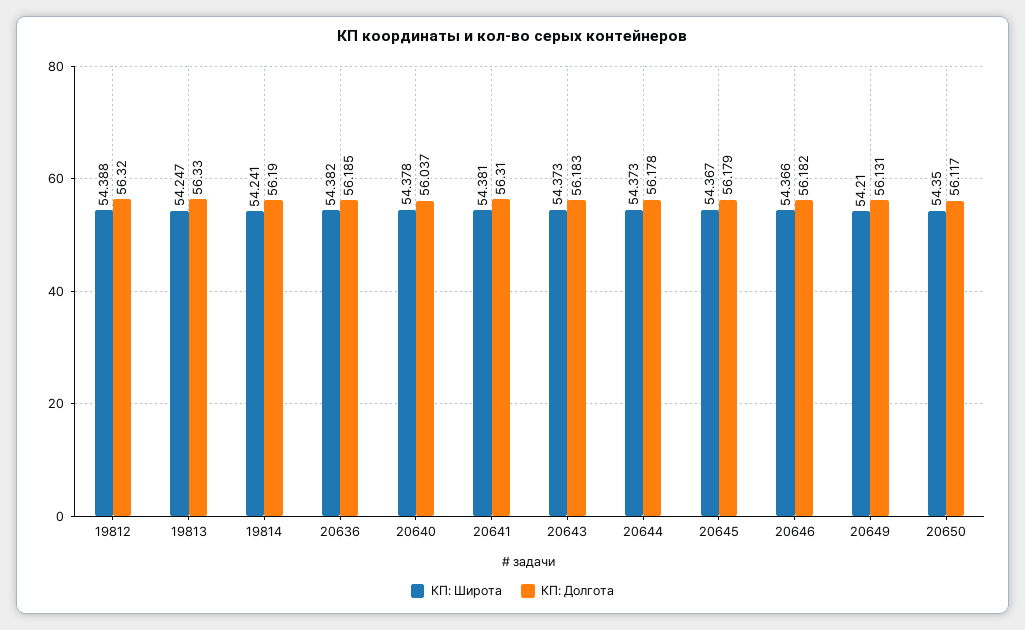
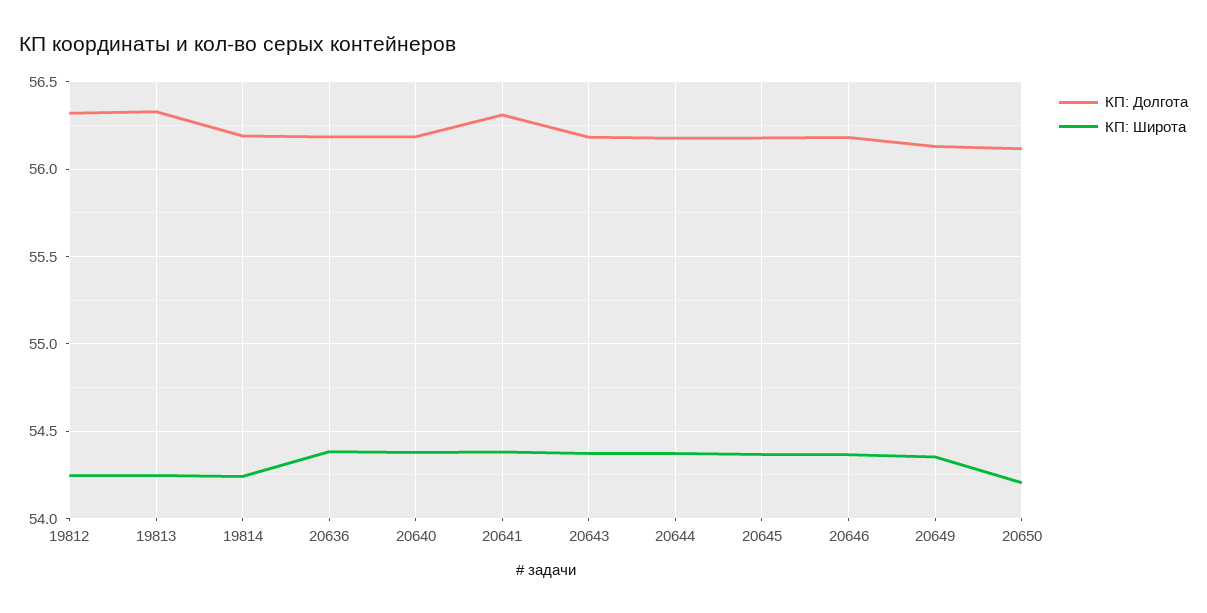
КП: Широта, 19812: 54.388 -> 54.25
КП: Долгота, 20640: 56.037 -> 56.2
КП: Широта, 20649: 54.21 -> 54.35
КП: Широта, 20650: 54.35 -> 54.2

